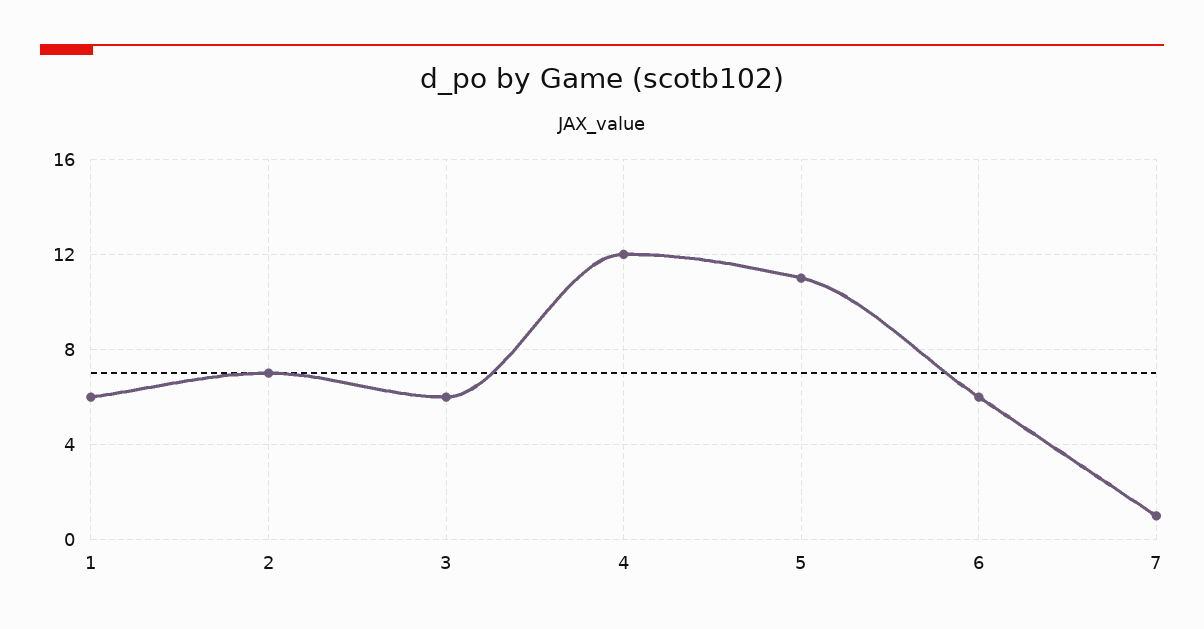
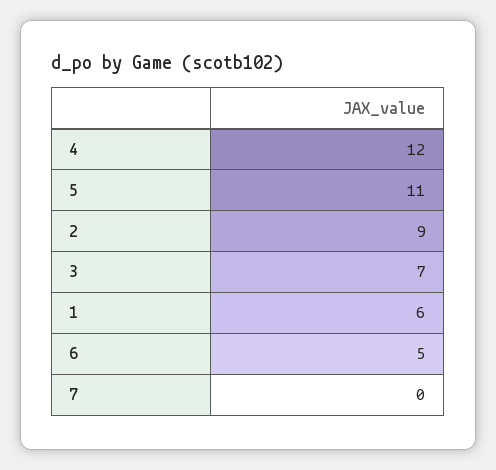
2: 7 -> 9
3: 6 -> 7
6: 6 -> 5
7: 1 -> 0

